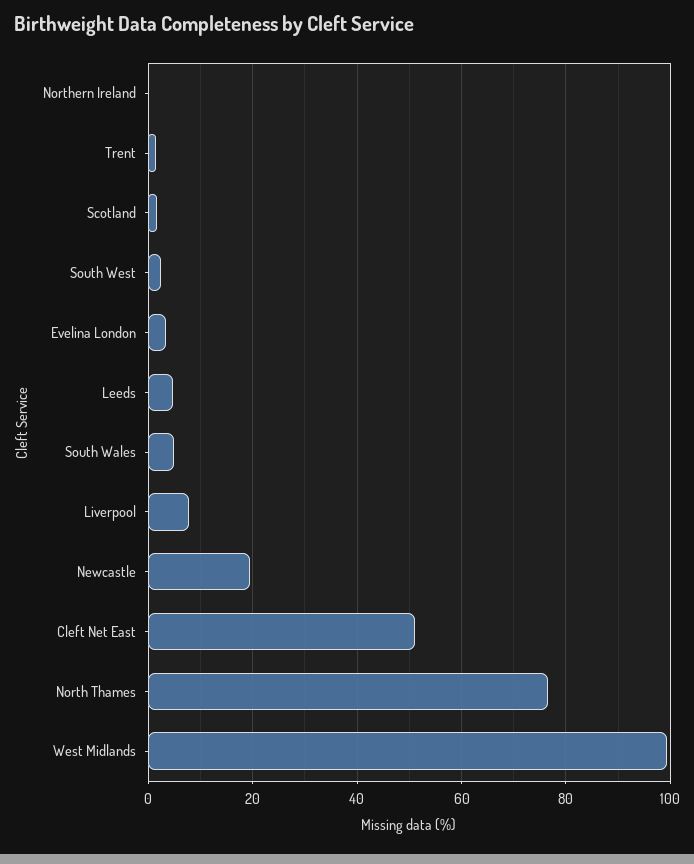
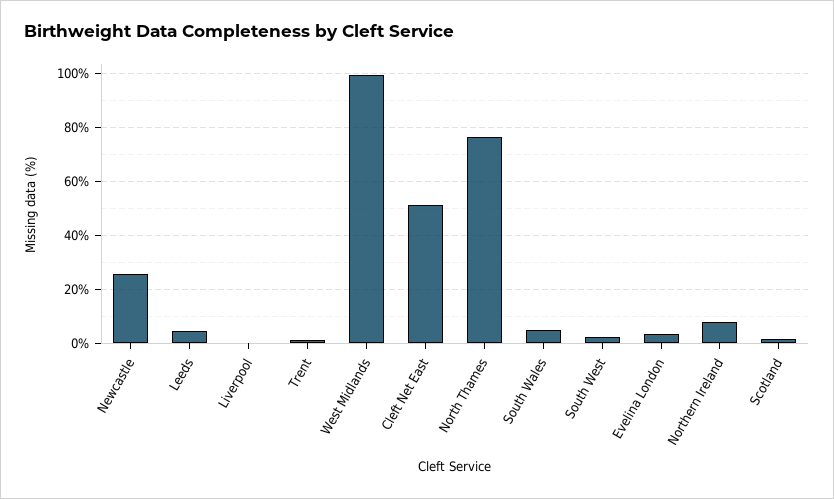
Northern Ireland: 0 -> 7.5
Liverpool: 8 -> 0
Newcastle: 20 -> 25

